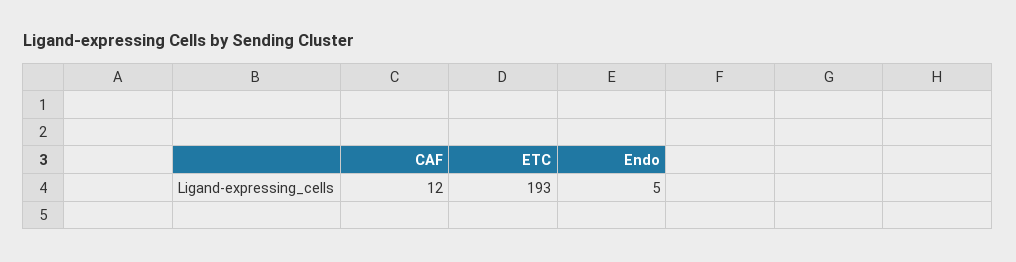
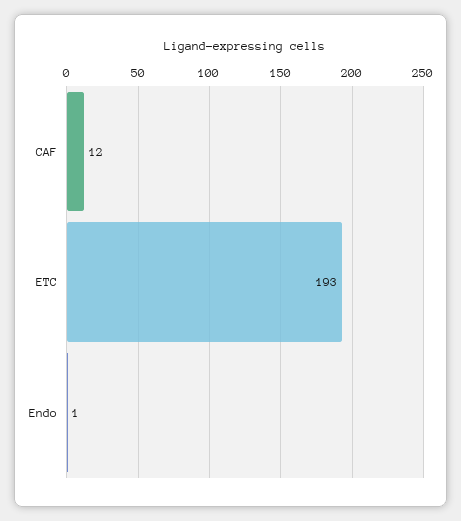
Endo: 5 -> 1

